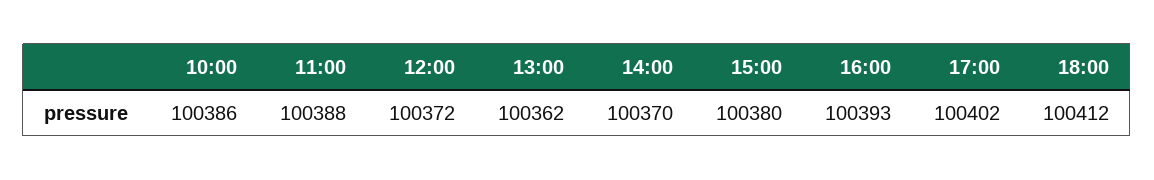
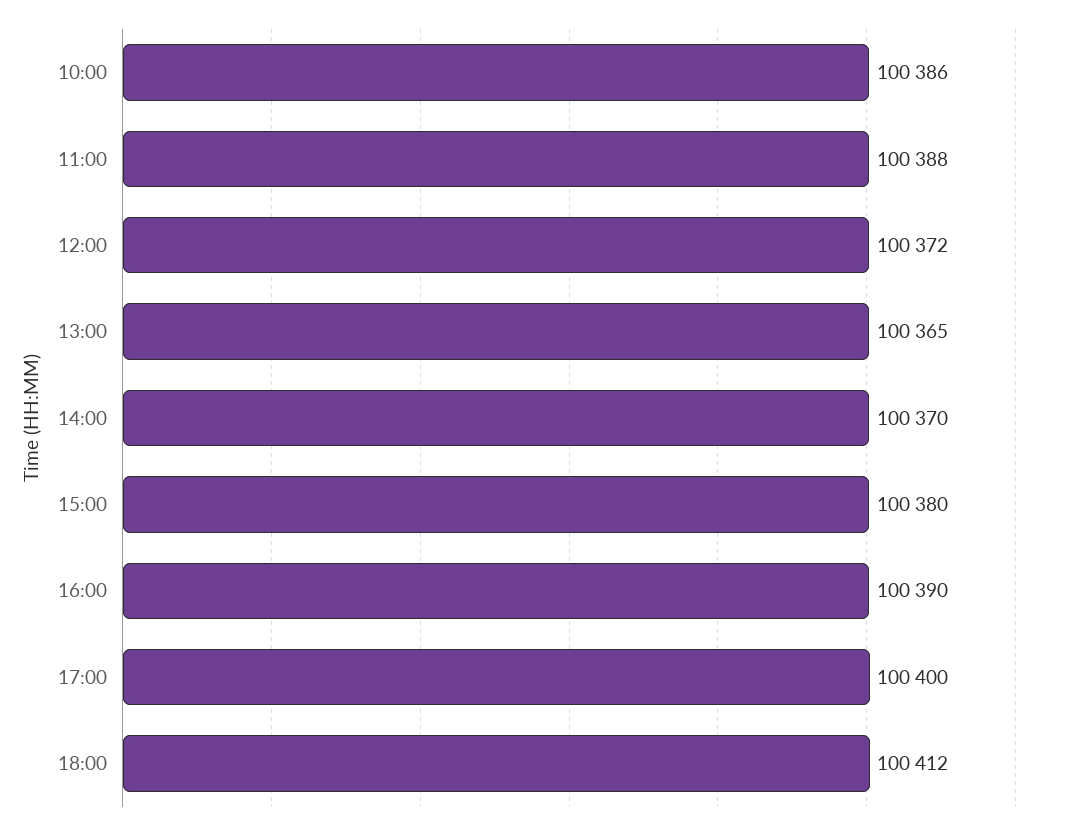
13:00: 100362 -> 100365
16:00: 100393 -> 100390
17:00: 100402 -> 100400

